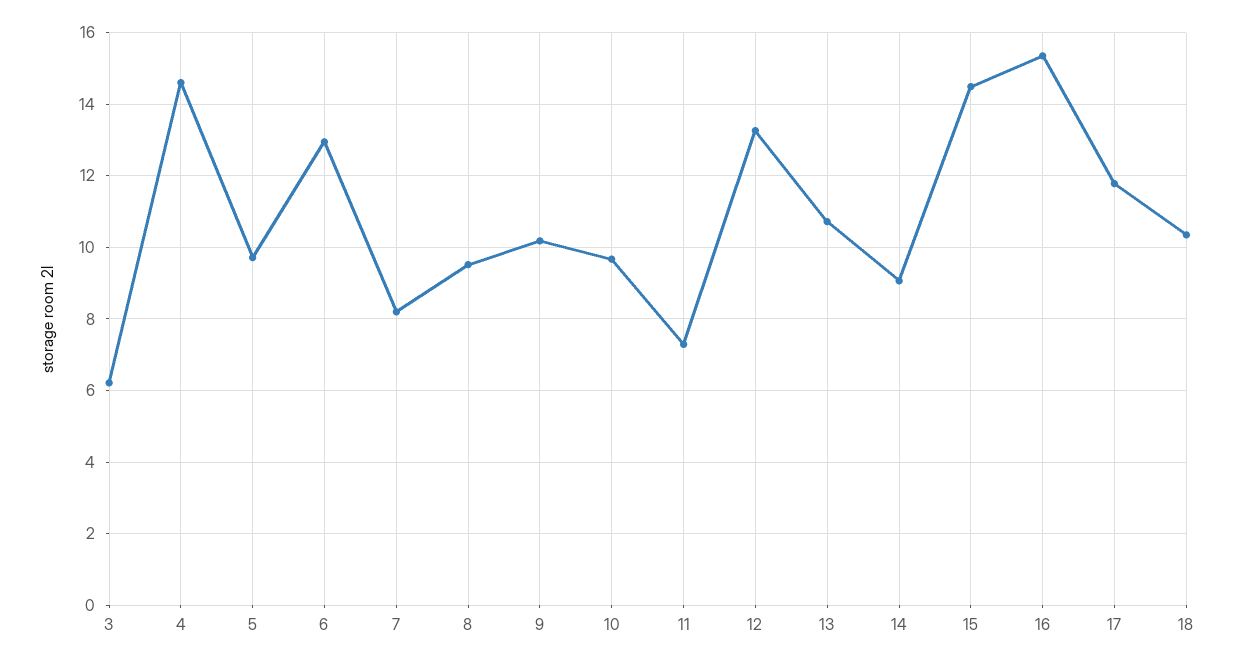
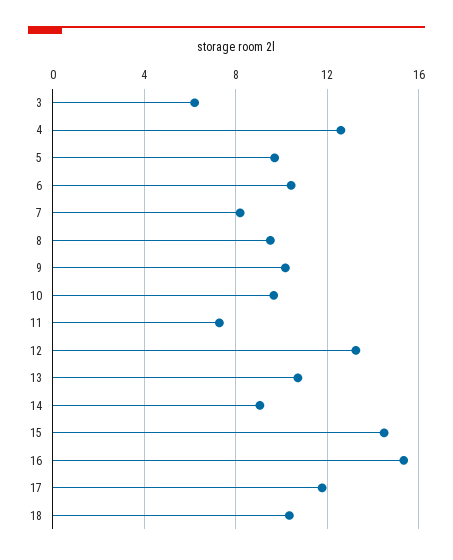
4: 14.6 -> 12.5
6: 13 -> 10.5

